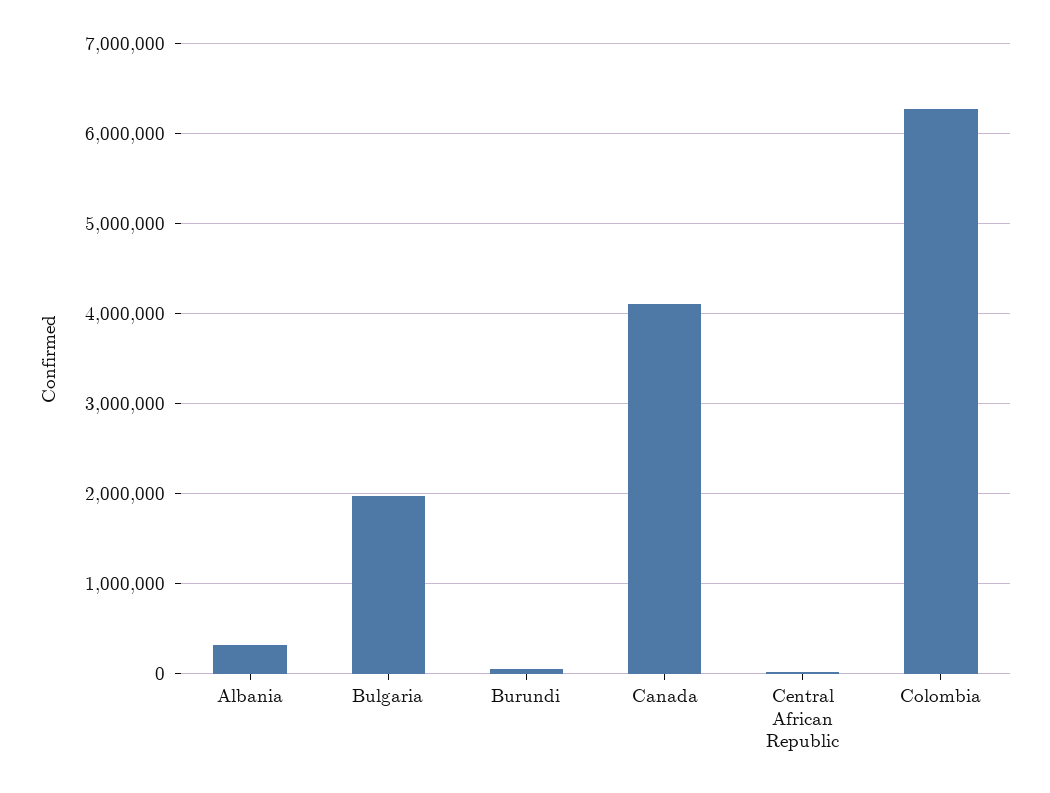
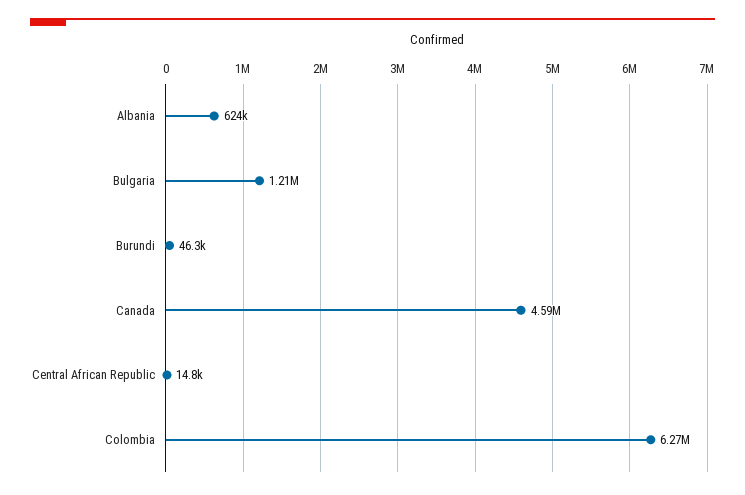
Albania: 300000 -> 624000
Bulgaria: 2000000 -> 1210000
Canada: 4100000 -> 4590000

